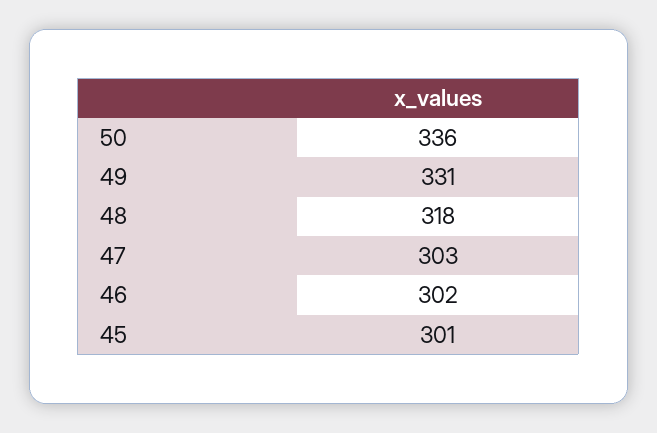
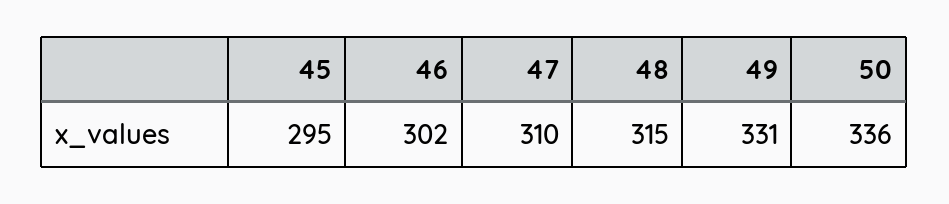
48: 318 -> 315
47: 303 -> 310
45: 301 -> 295

